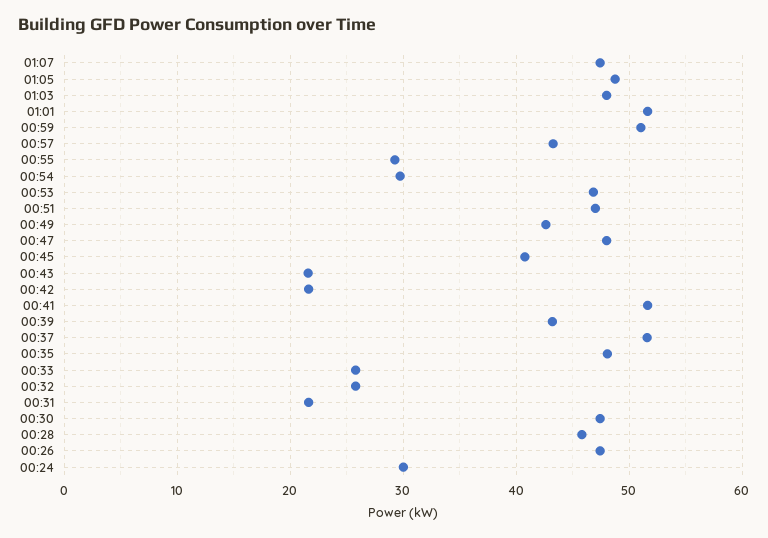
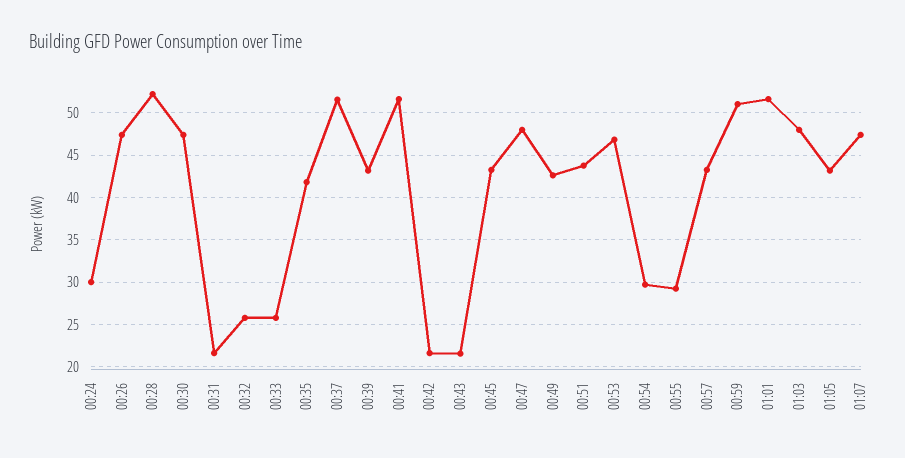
01:05: 49 -> 43
00:51: 47 -> 44
00:45: 41 -> 43
00:35: 48 -> 42
00:28: 46 -> 52

